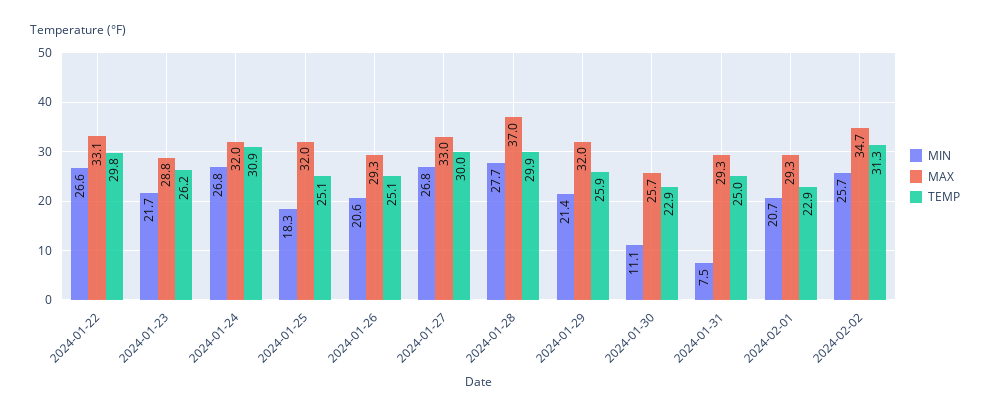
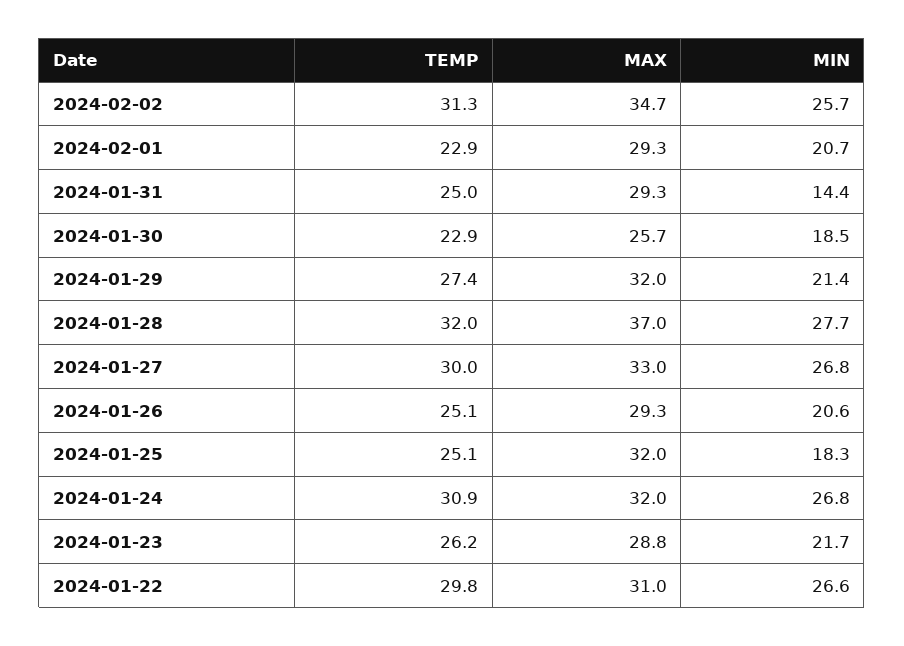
MAX, 2024-01-22: 33.1 -> 31
TEMP, 2024-01-28: 29.9 -> 32
TEMP, 2024-01-29: 25.9 -> 27.4
MIN, 2024-01-30: 11.1 -> 18.5
MIN, 2024-01-31: 7.5 -> 14.4

